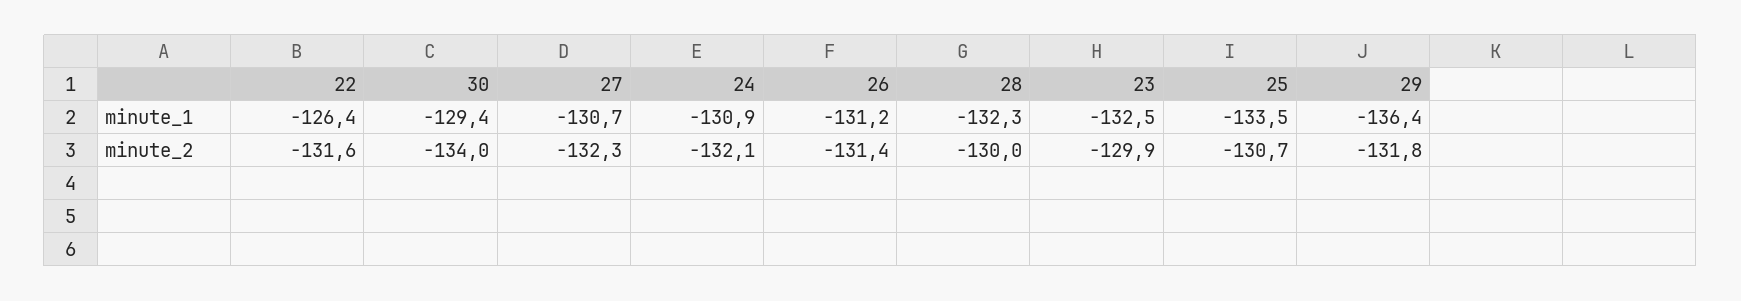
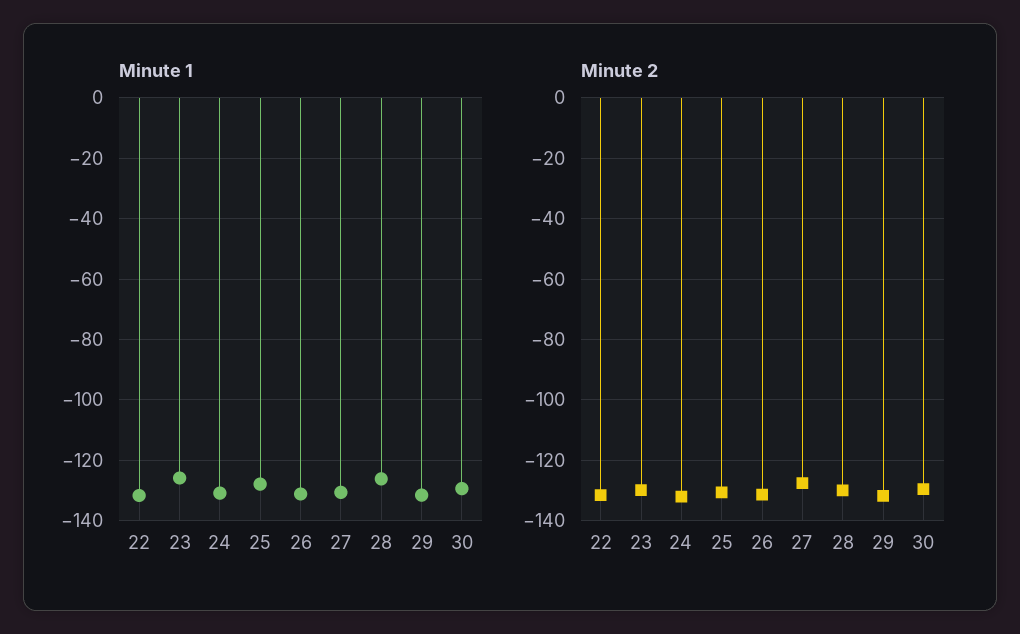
minute_1, 22: -126.4 -> -132
minute_1, 28: -132.3 -> -126
minute_1, 23: -132.5 -> -126
minute_1, 25: -133.5 -> -128
minute_1, 29: -136.4 -> -132
minute_2, 30: -134 -> -130
minute_2, 27: -132.3 -> -128

